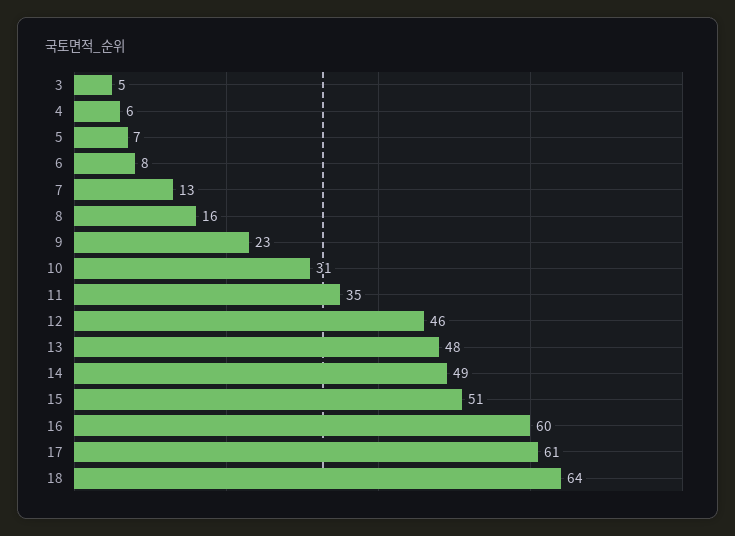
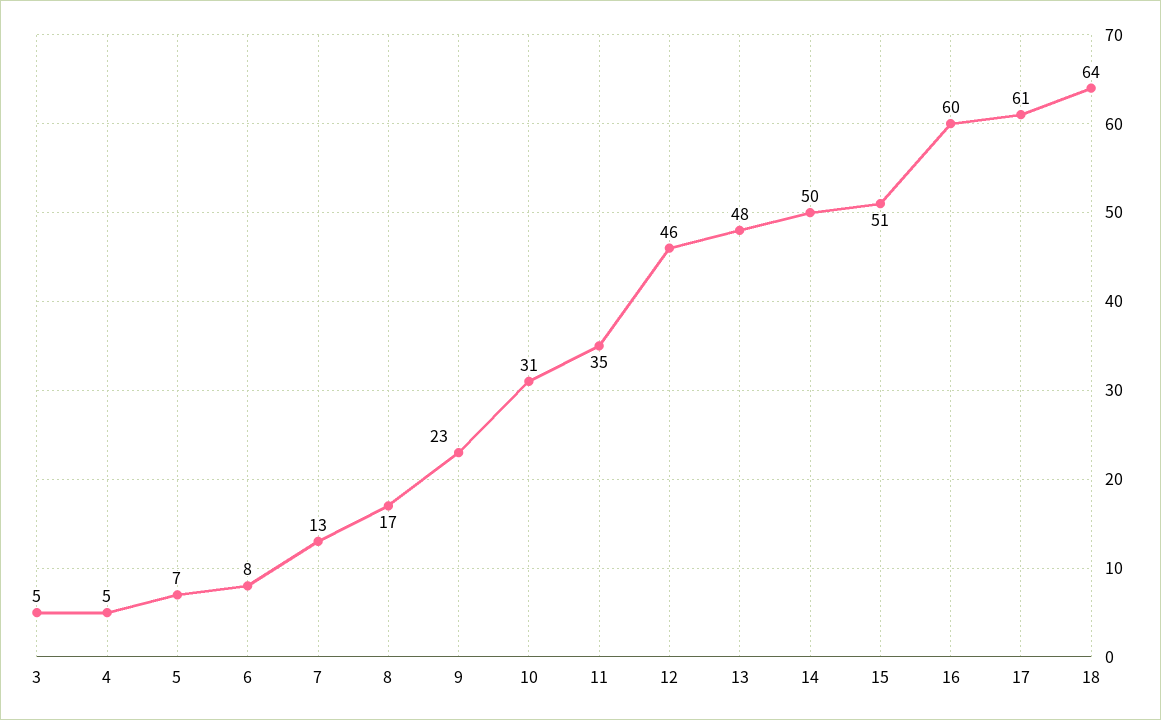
4: 6 -> 5
8: 16 -> 17
14: 49 -> 50

